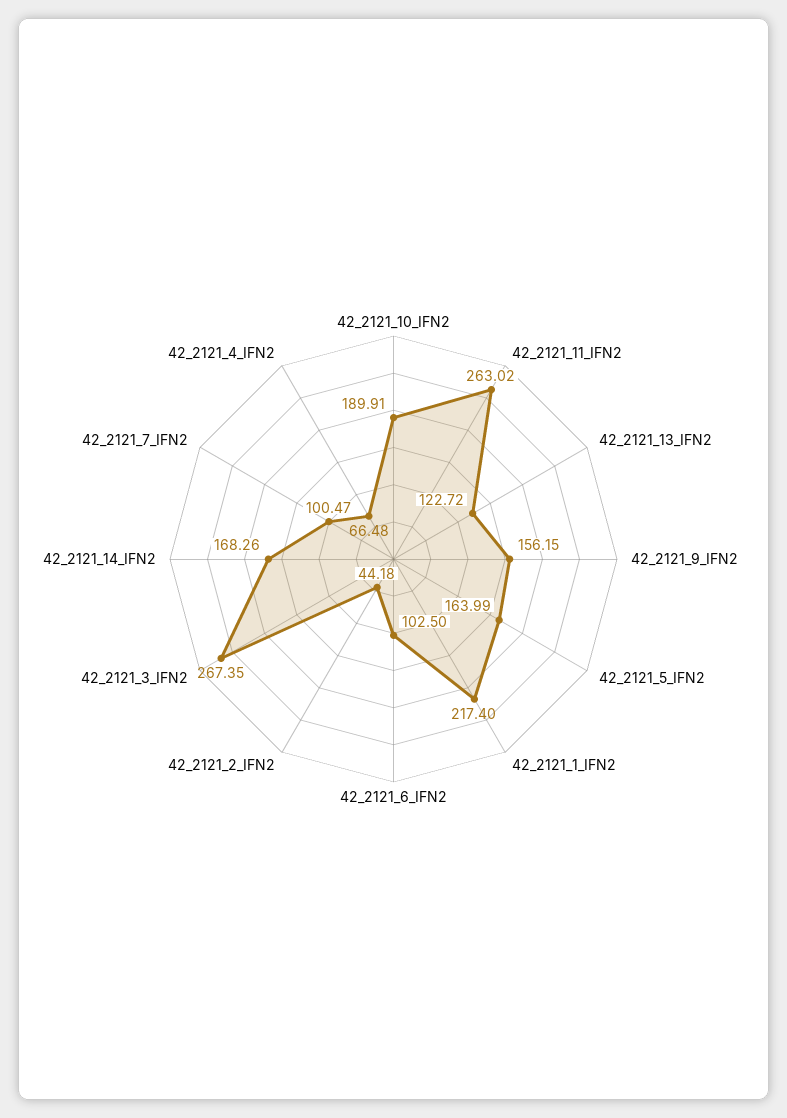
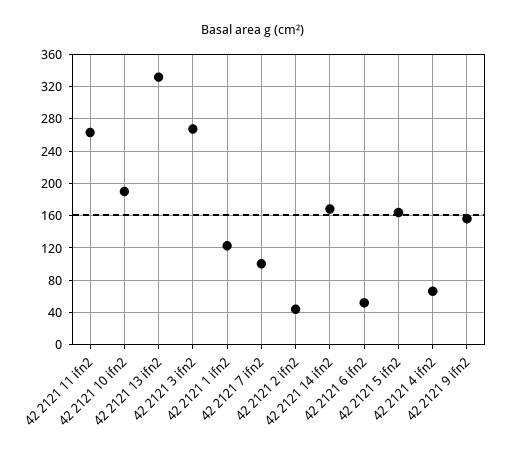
42_2121_13_IFN2: 122.72 -> 330
42_2121_1_IFN2: 217.4 -> 120
42_2121_6_IFN2: 102.5 -> 50

